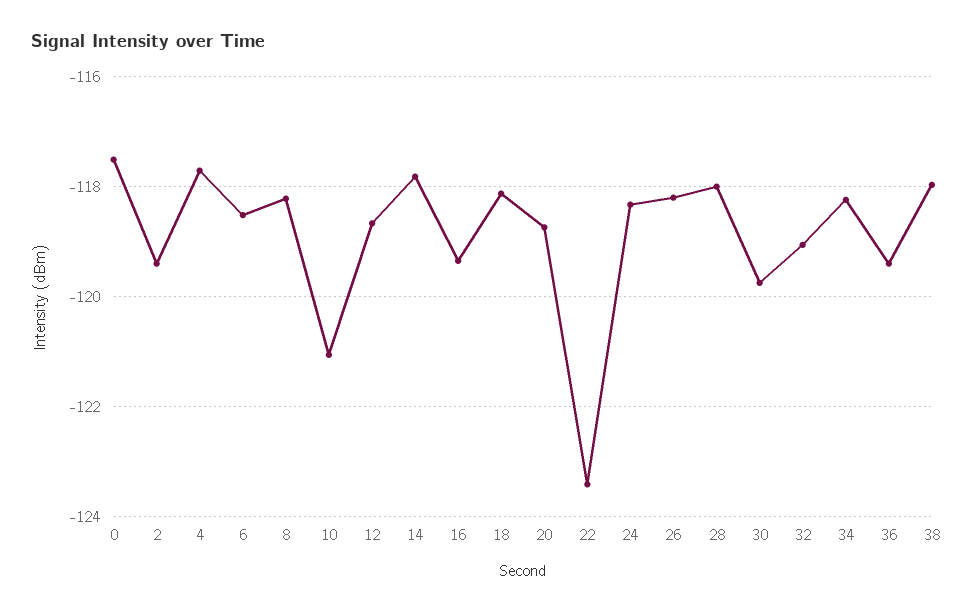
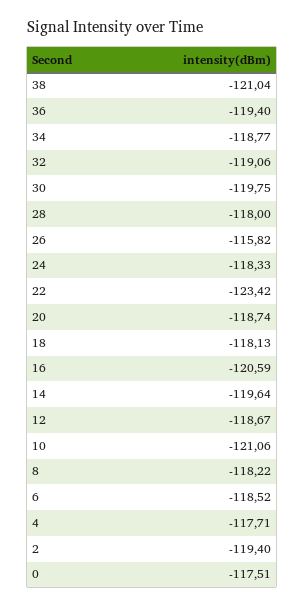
14: -117.8 -> -119.64
16: -119.4 -> -120.59
26: -118.2 -> -115.82
34: -118.2 -> -118.77
38: -118 -> -121.04

